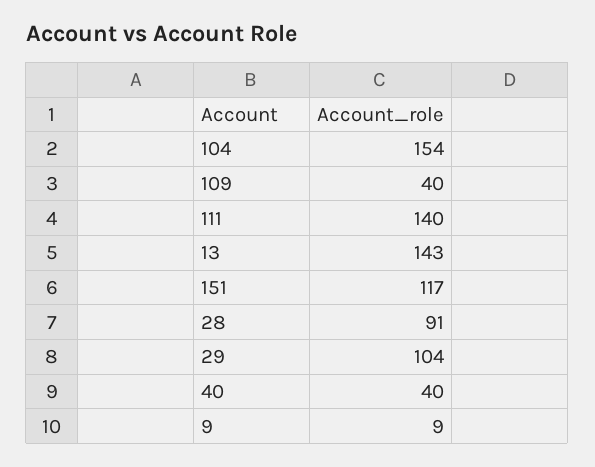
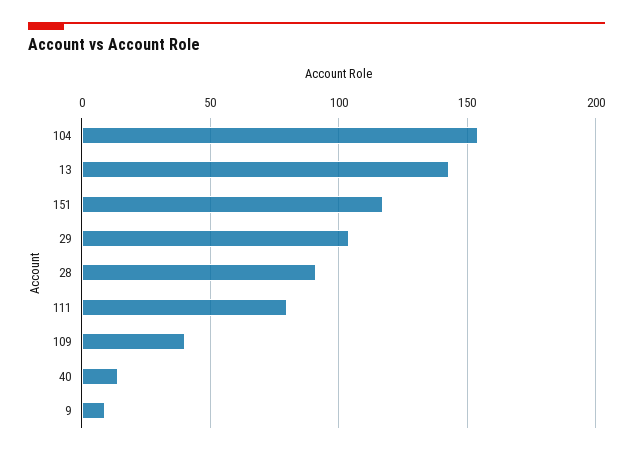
111: 140 -> 80
40: 40 -> 15

